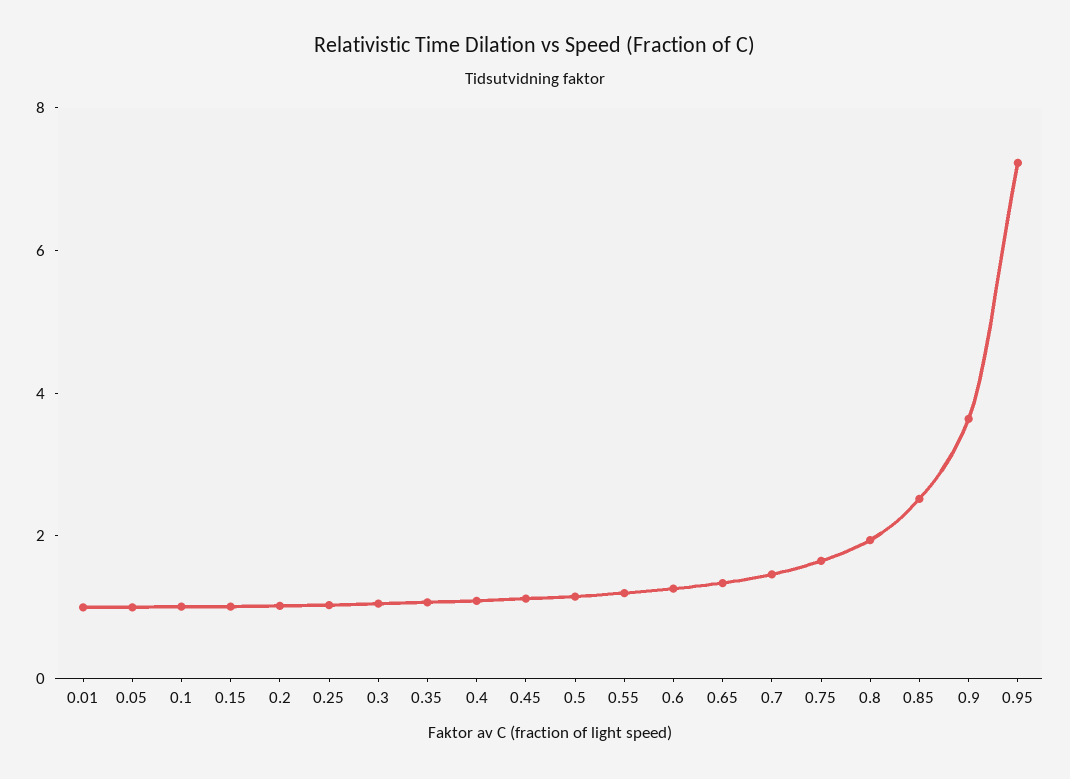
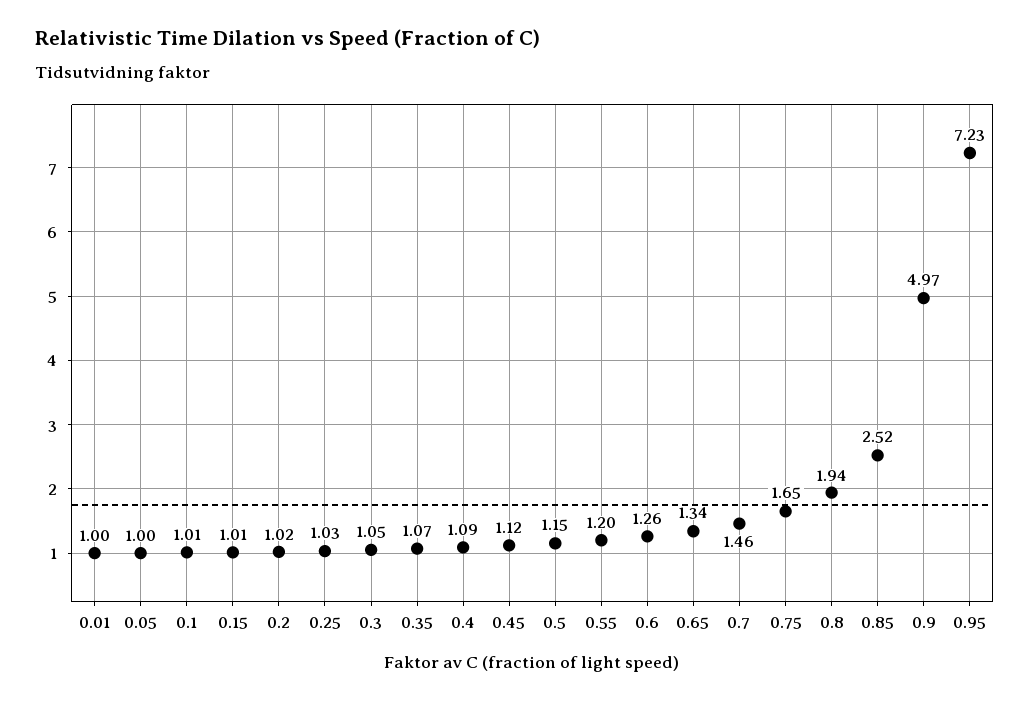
0.9: 3.5 -> 4.97

